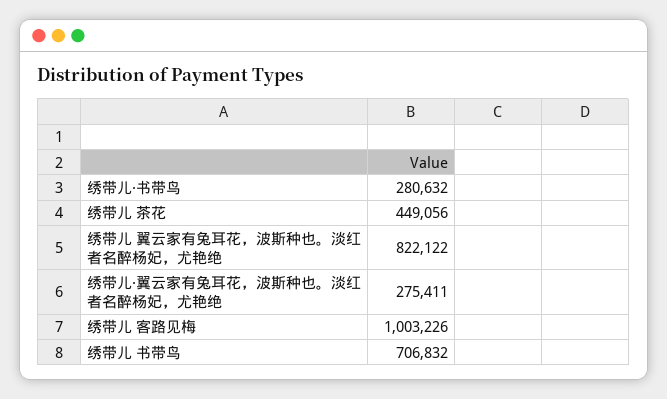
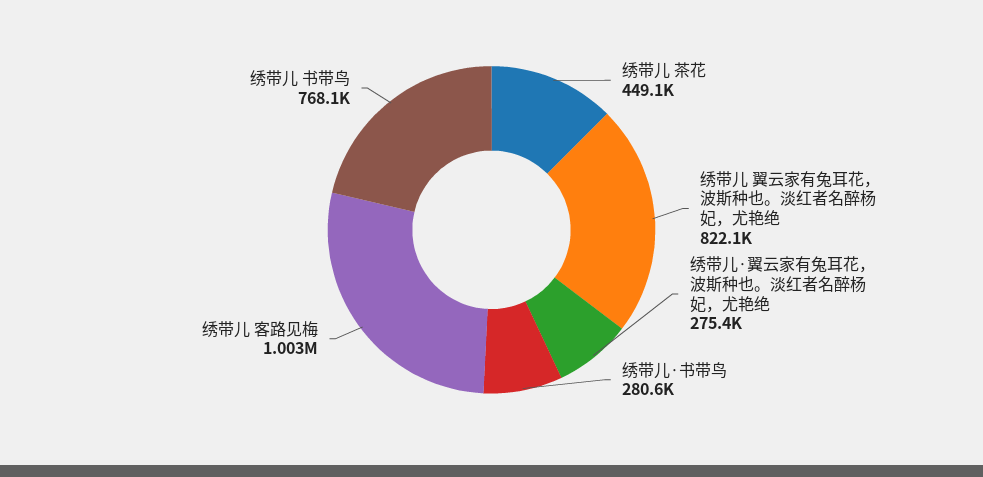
绣带儿 书带鸟: 706832 -> 768100

